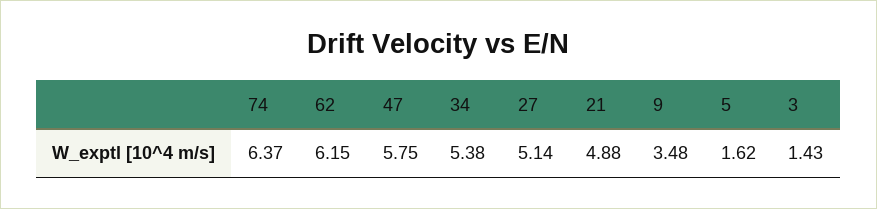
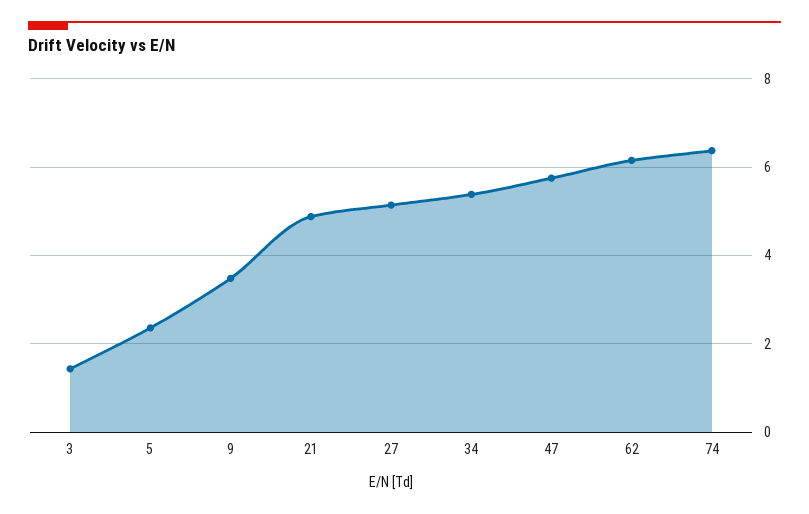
5: 1.62 -> 2.4

